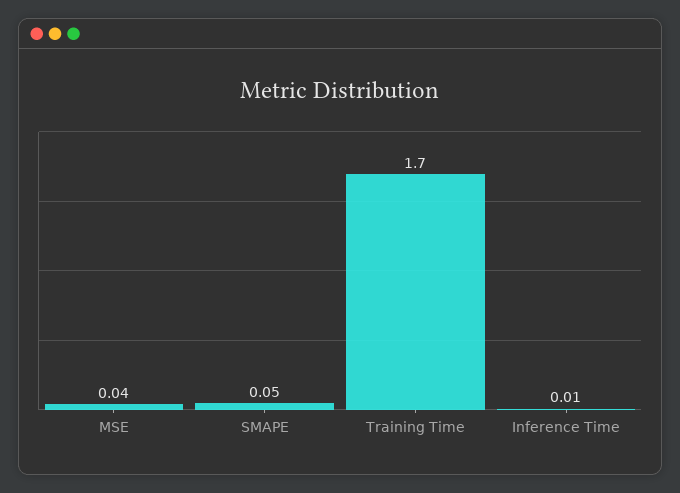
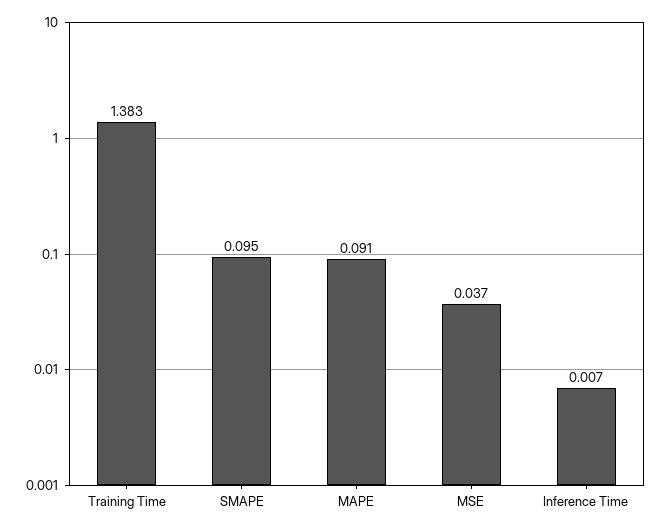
SMAPE: 0.05 -> 0.095
Training Time: 1.7 -> 1.383
MAPE: none -> 0.091

